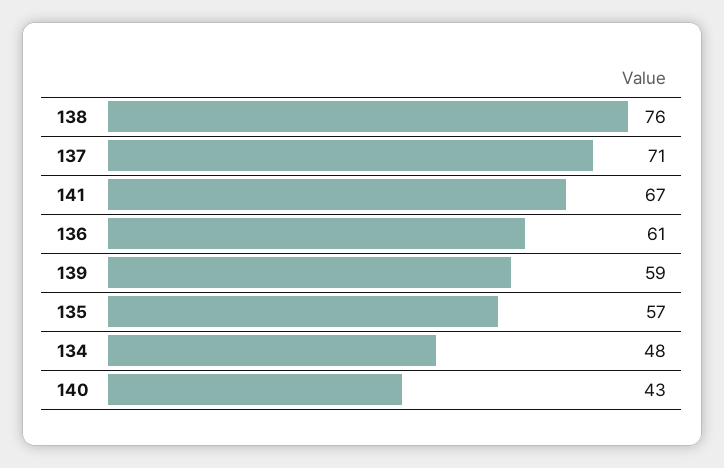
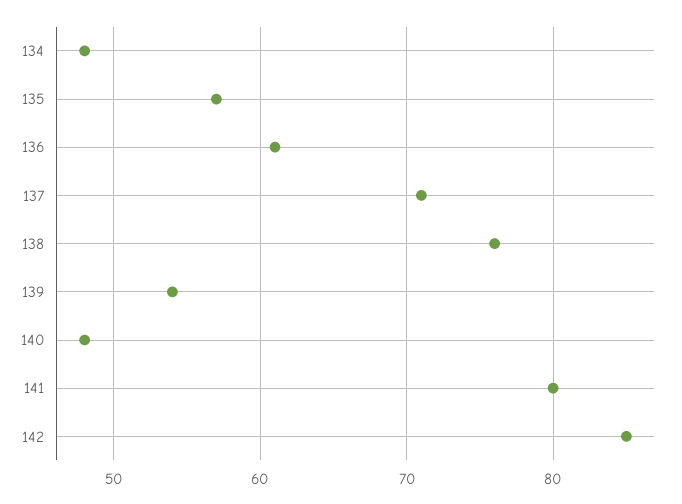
141: 67 -> 80
139: 59 -> 54
140: 43 -> 48
142: none -> 85

